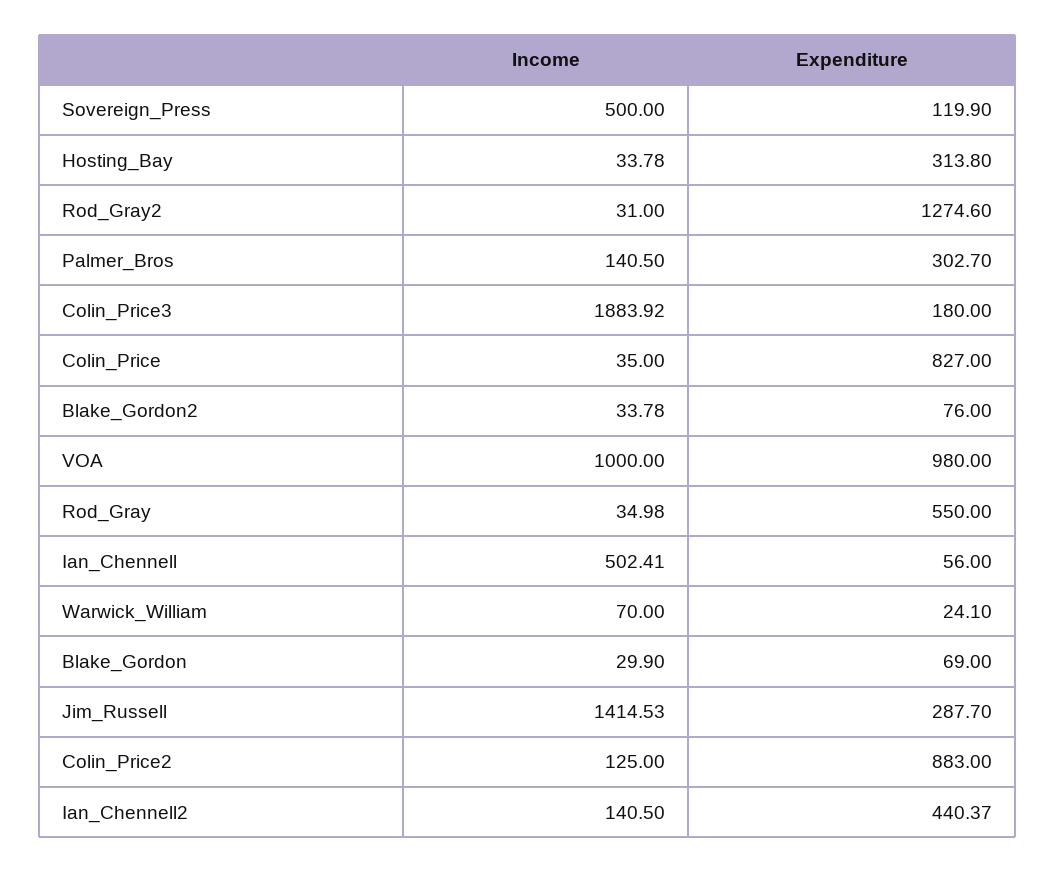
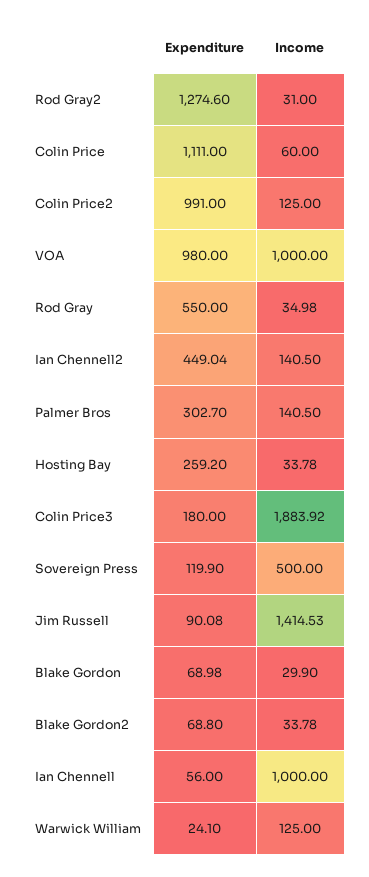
Expenditure, Hosting_Bay: 313.8 -> 259.2
Income, Colin_Price: 35 -> 60
Expenditure, Colin_Price: 827 -> 1111
Expenditure, Blake_Gordon2: 76 -> 68.8
Income, Ian_Chennell: 502.41 -> 1000
Income, Warwick_William: 70 -> 125
Expenditure, Blake_Gordon: 69 -> 68.98
Expenditure, Jim_Russell: 287.7 -> 90.08
Expenditure, Colin_Price2: 883 -> 991
Expenditure, Ian_Chennell2: 440.37 -> 449.04

